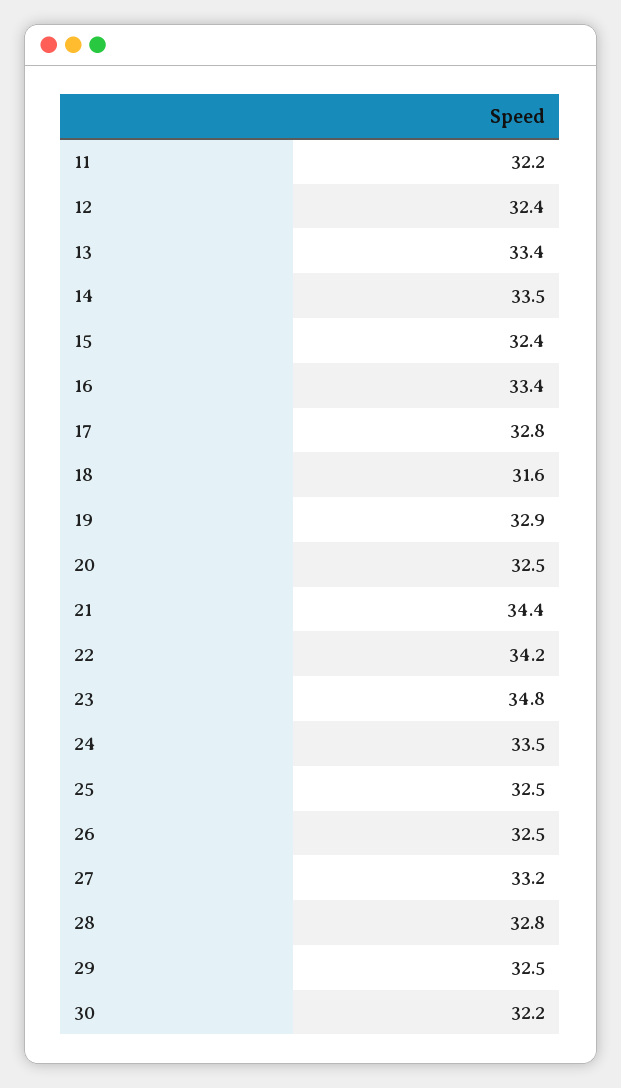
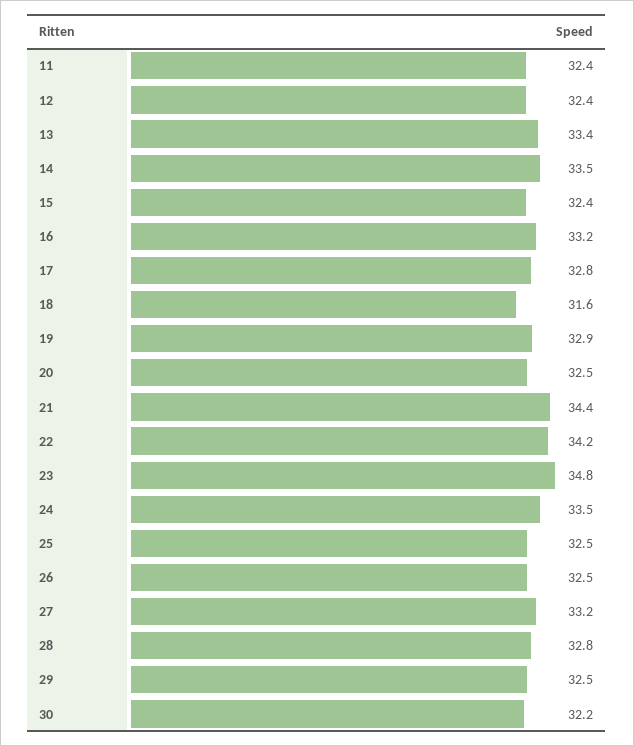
11: 32.2 -> 32.4
16: 33.4 -> 33.2

